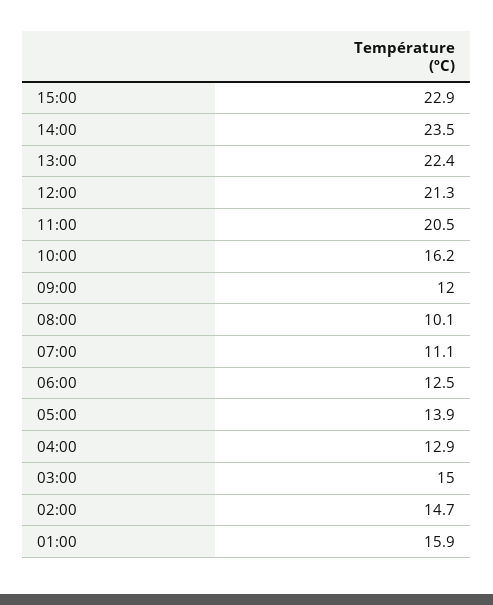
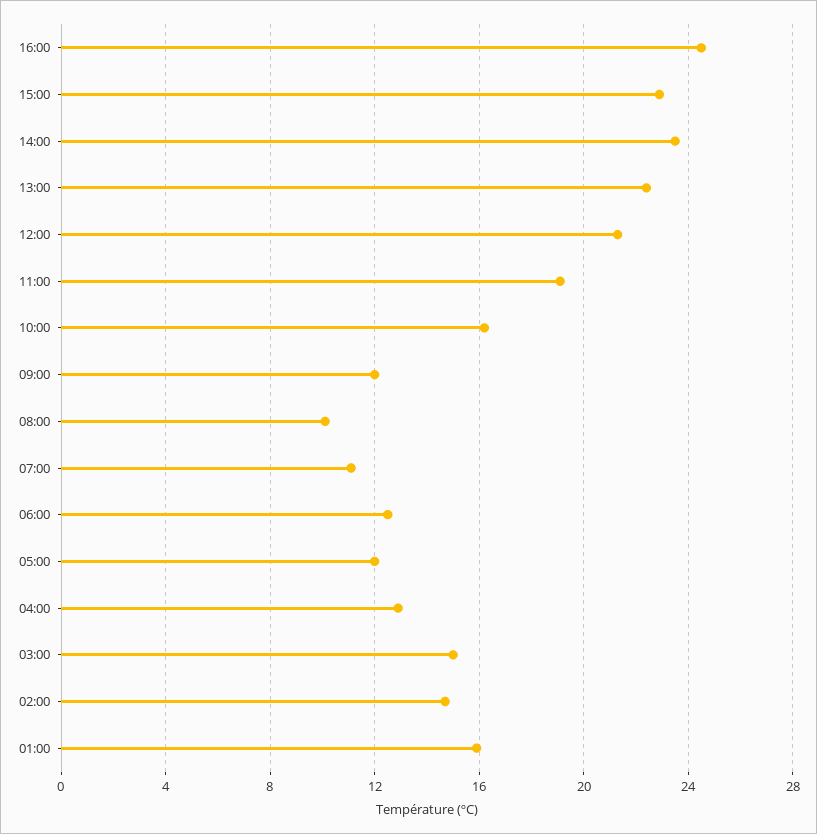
11:00: 20.5 -> 19
05:00: 13.9 -> 12
16:00: none -> 24.5

